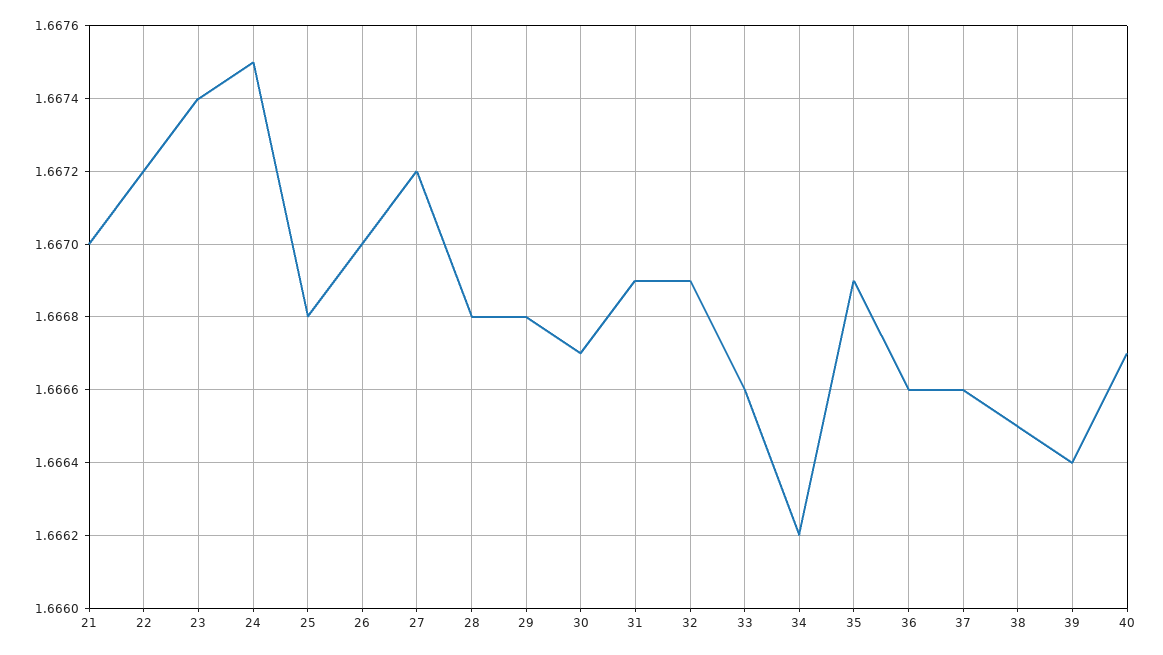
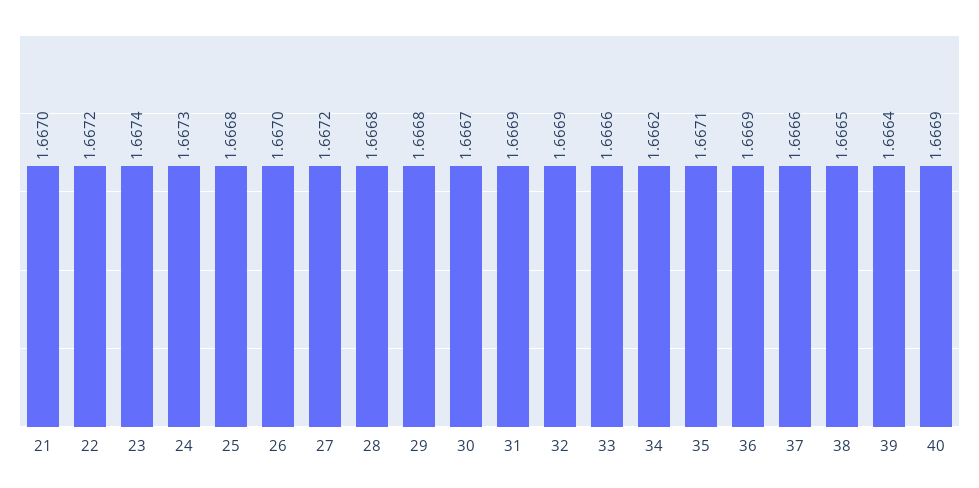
24: 1.6675 -> 1.6673
35: 1.6669 -> 1.6671
36: 1.6666 -> 1.6669
40: 1.6667 -> 1.6669

